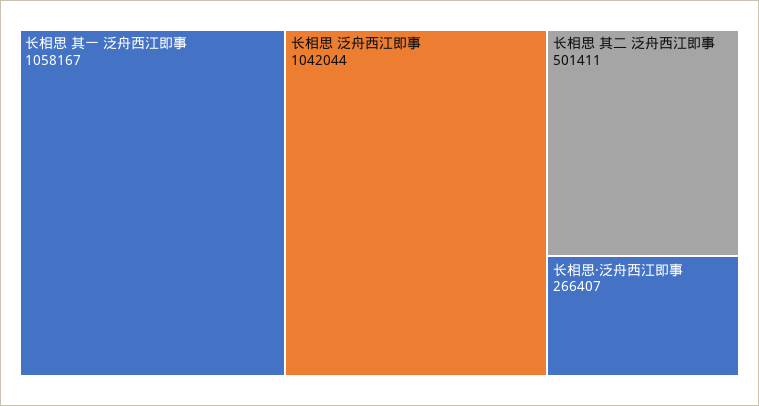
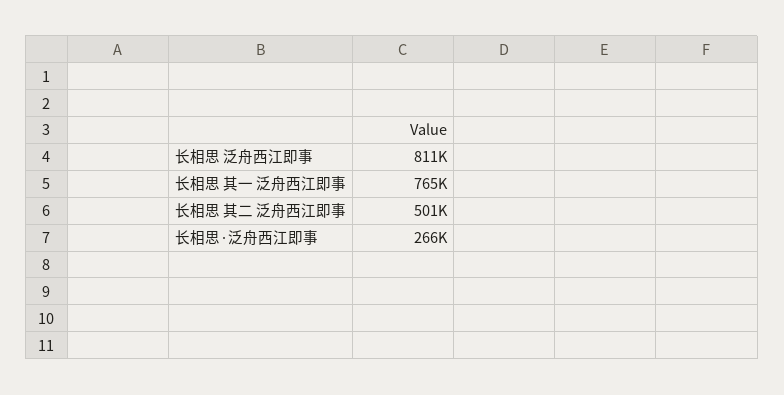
长相思 其一 泛舟西江即事: 1058167 -> 765000
长相思 泛舟西江即事: 1042044 -> 811000

